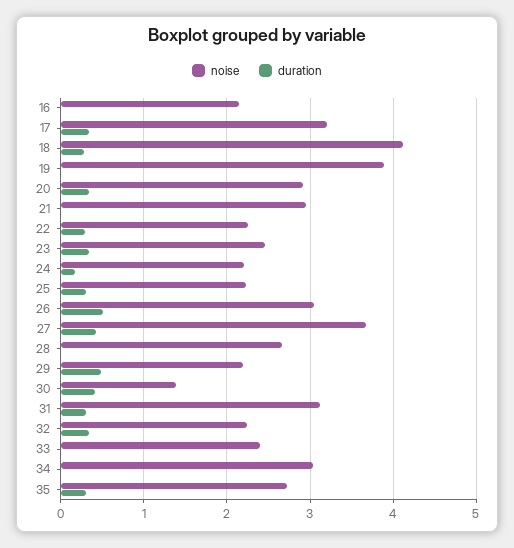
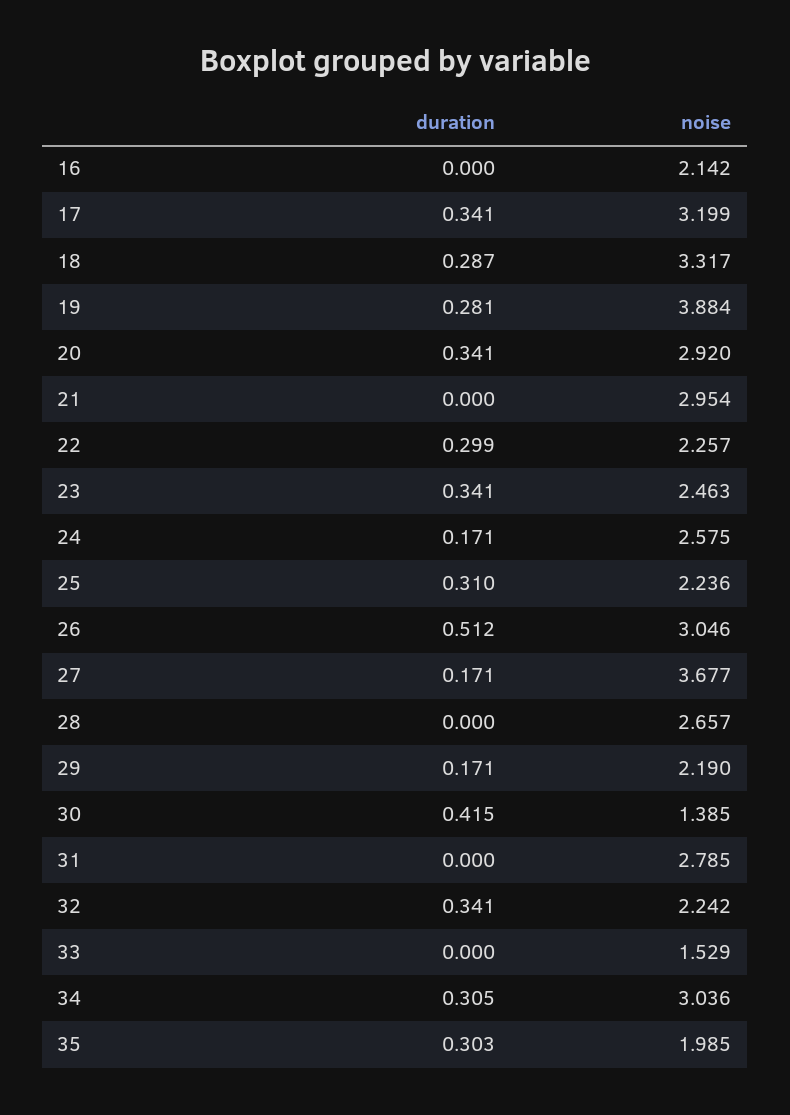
noise, 18: 4.1 -> 3.317
duration, 19: 0 -> 0.281
noise, 24: 2.2 -> 2.575
duration, 27: 0.4 -> 0.171
duration, 29: 0.5 -> 0.171
noise, 31: 3.1 -> 2.785
duration, 31: 0.3 -> 0
noise, 33: 2.4 -> 1.529
duration, 34: 0 -> 0.305
noise, 35: 2.7 -> 1.985

